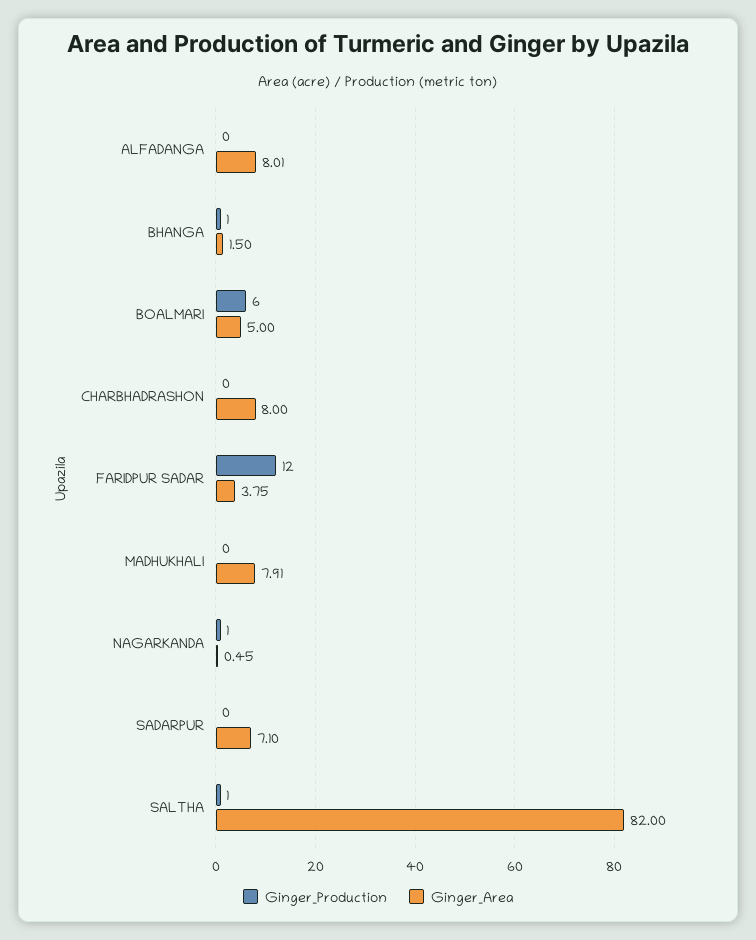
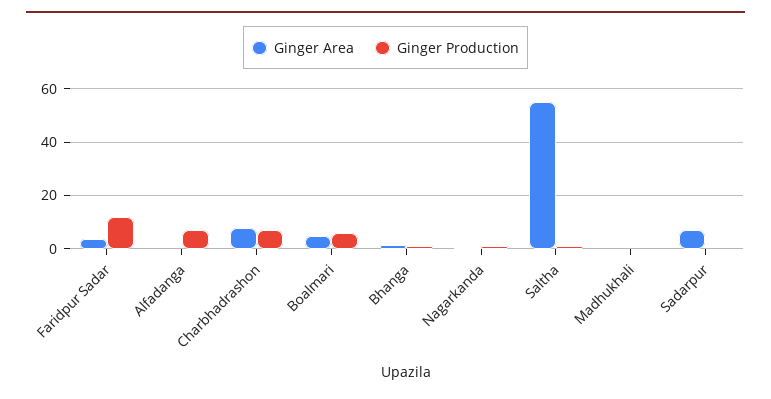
Ginger_Production, ALFADANGA: 0 -> 7.5
Ginger_Area, ALFADANGA: 8.01 -> 0
Ginger_Production, CHARBHADRASHON: 0 -> 7.5
Ginger_Area, MADHUKHALI: 7.91 -> 0
Ginger_Area, SALTHA: 82 -> 55

